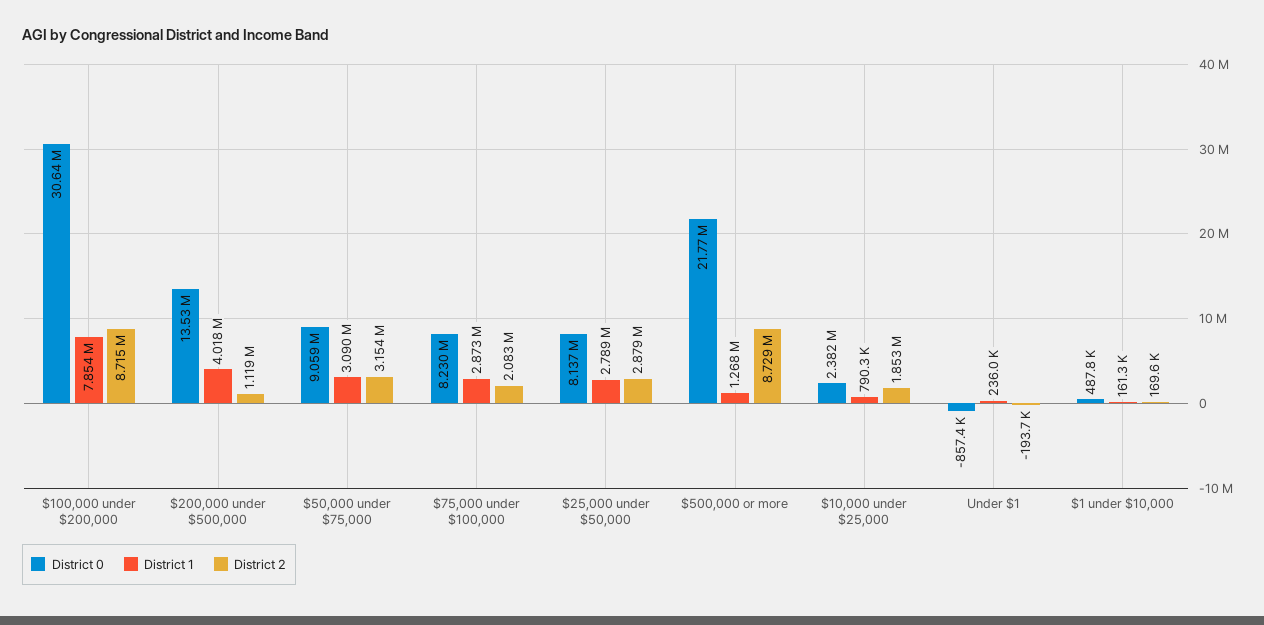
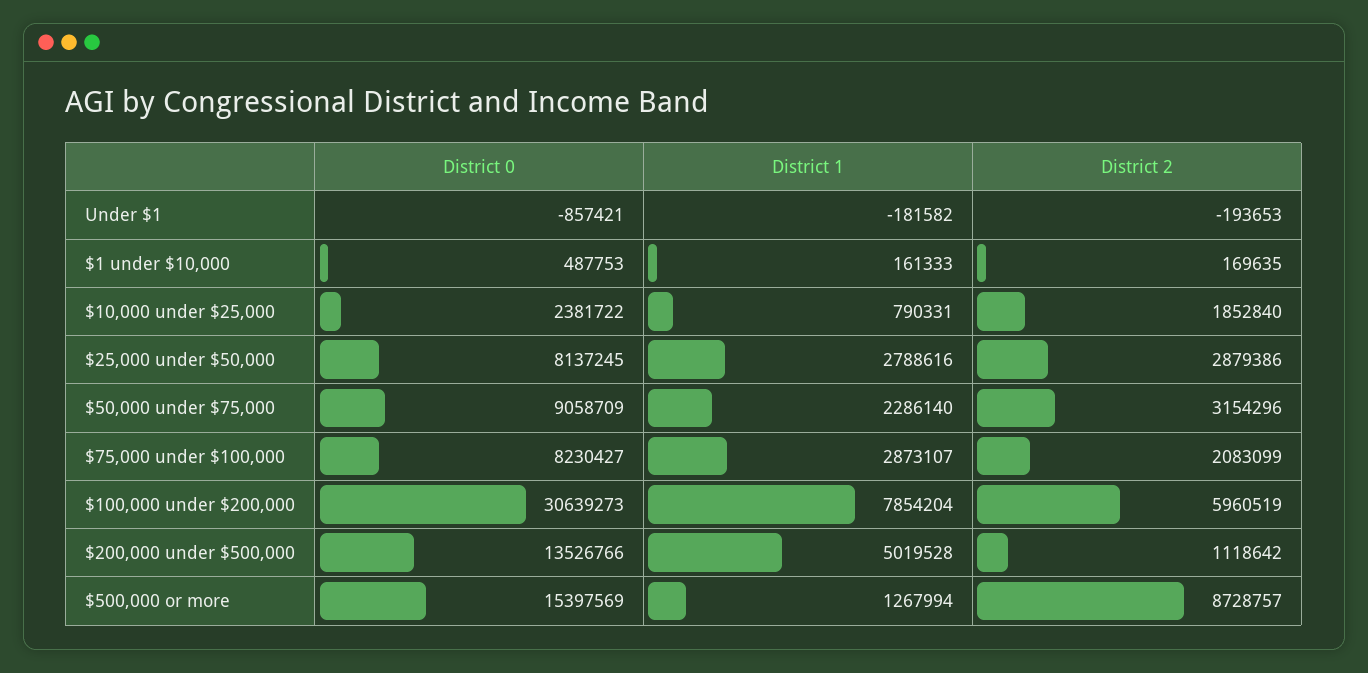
District 2, $100,000 under $200,000: 8715000 -> 5960519
District 1, $200,000 under $500,000: 4018000 -> 5019528
District 1, $50,000 under $75,000: 3090000 -> 2286140
District 0, $500,000 or more: 21770000 -> 15397569
District 1, Under $1: 236000 -> -181582

